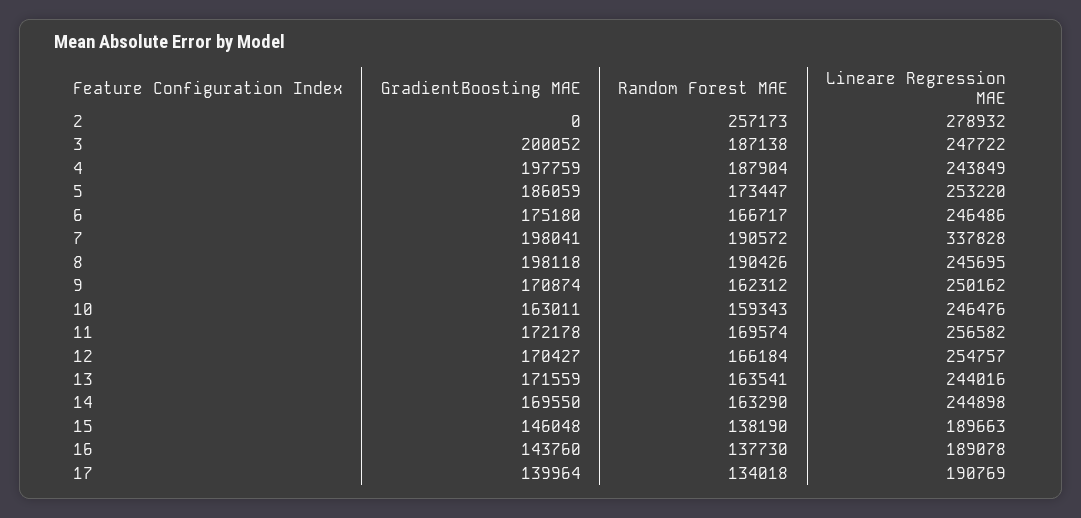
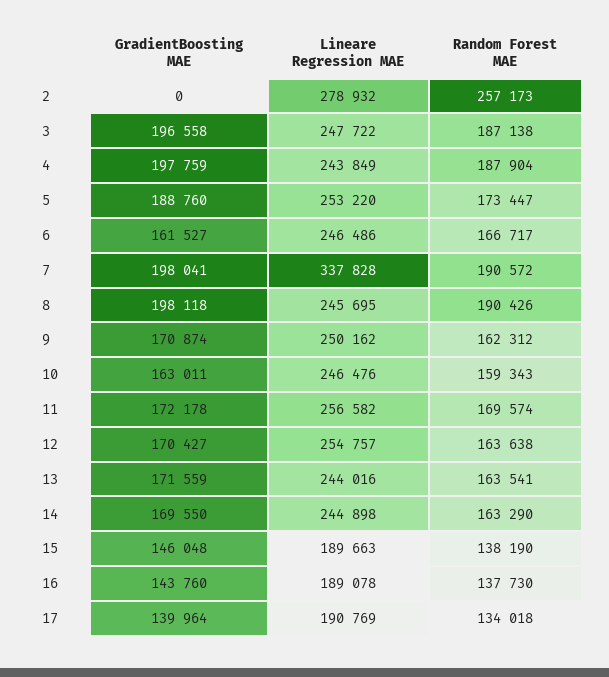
GradientBoosting MAE, 3: 200052 -> 196558
GradientBoosting MAE, 5: 186059 -> 188760
GradientBoosting MAE, 6: 175180 -> 161527
Random Forest MAE, 12: 166184 -> 163638

